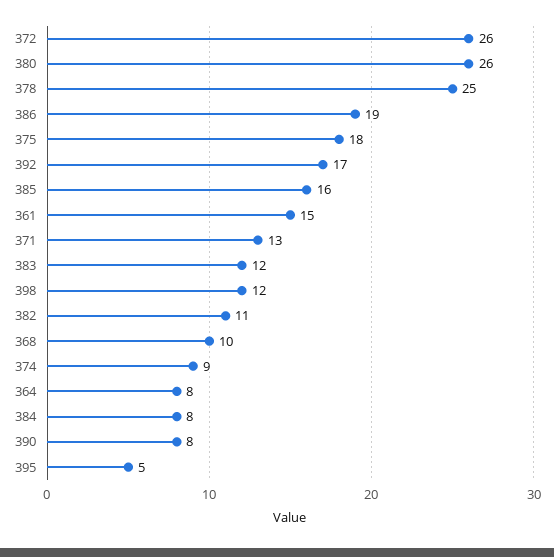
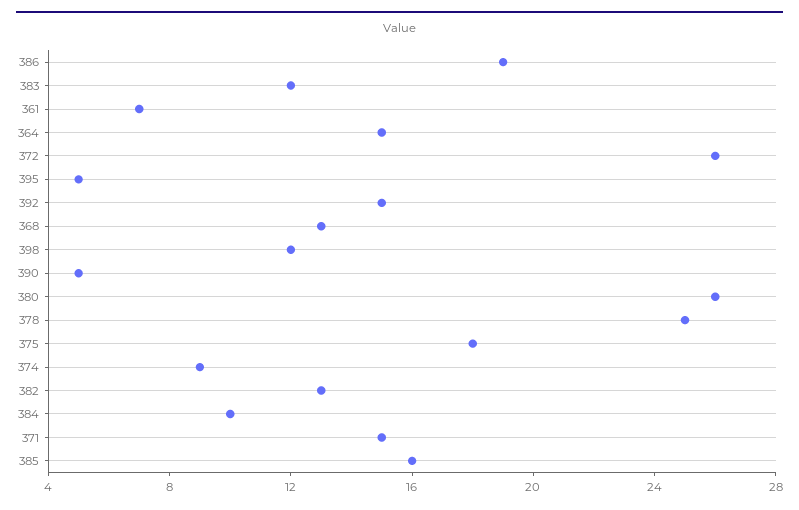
392: 17 -> 15
361: 15 -> 7
371: 13 -> 15
382: 11 -> 13
368: 10 -> 13
364: 8 -> 15
384: 8 -> 10
390: 8 -> 5

